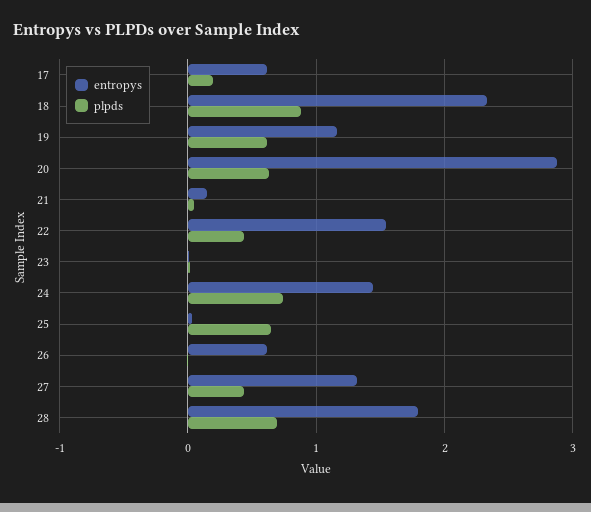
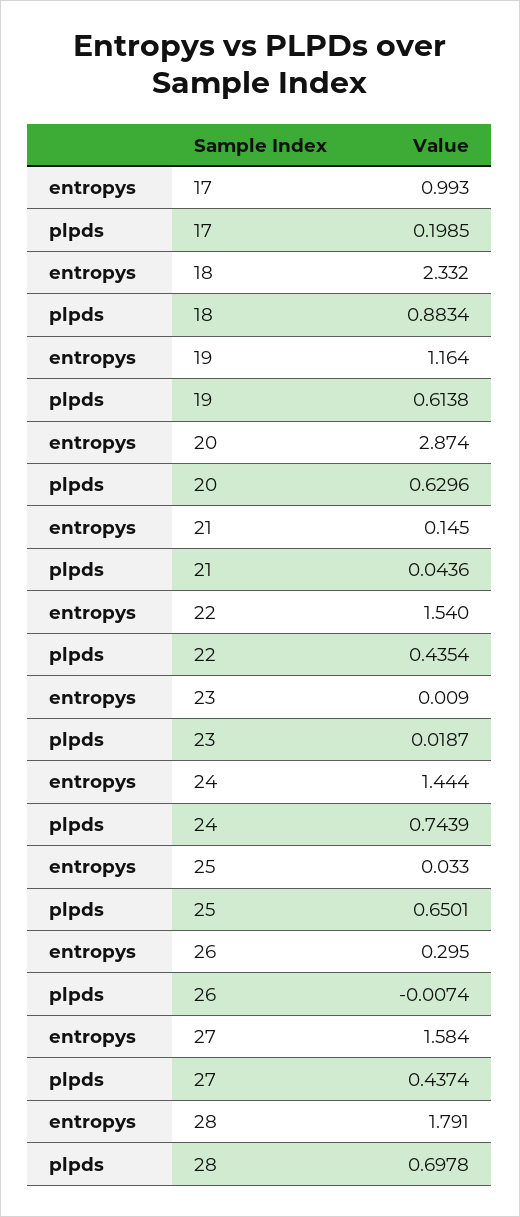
entropys, 17: 0.6 -> 0.993
entropys, 26: 0.6 -> 0.295
entropys, 27: 1.3 -> 1.584

